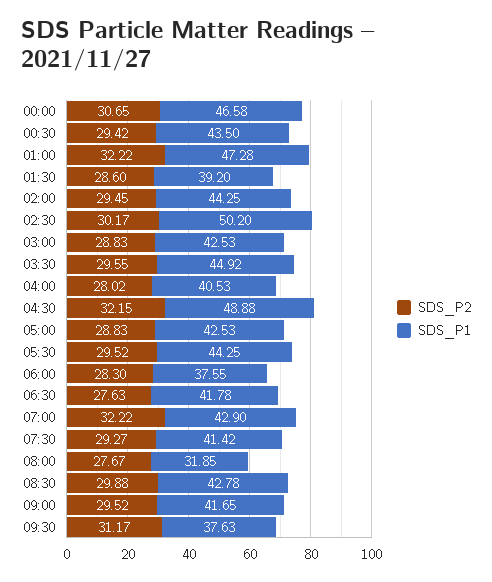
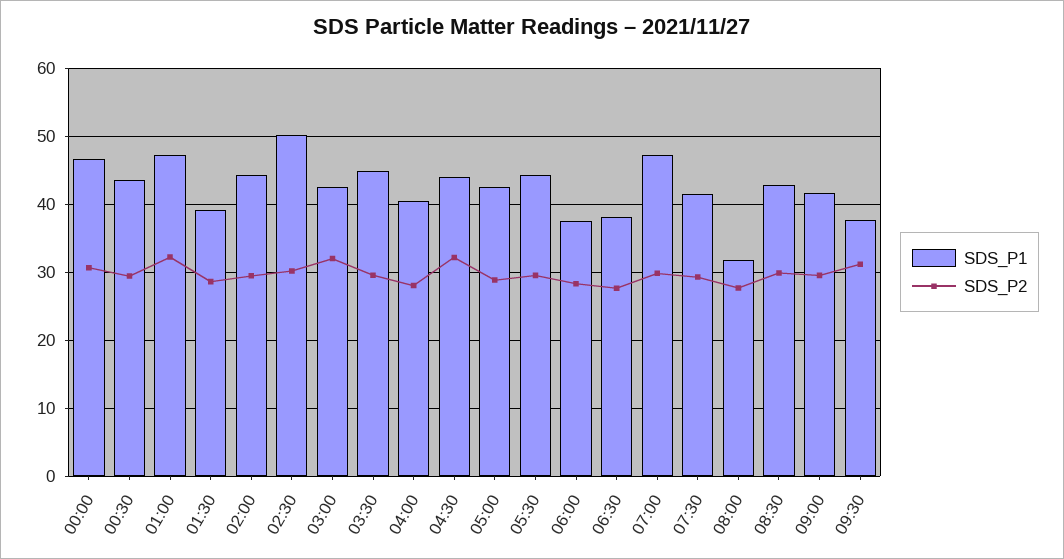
SDS_P2, 03:00: 28.83 -> 32
SDS_P1, 04:30: 48.88 -> 44
SDS_P1, 06:30: 41.78 -> 38
SDS_P2, 07:00: 32.22 -> 30
SDS_P1, 07:00: 42.9 -> 47

